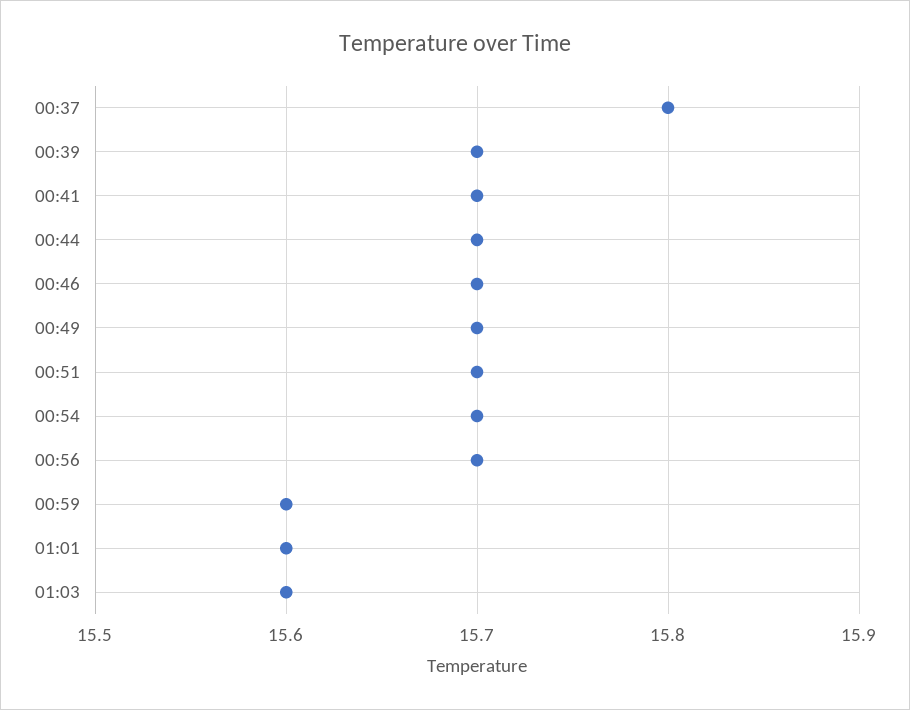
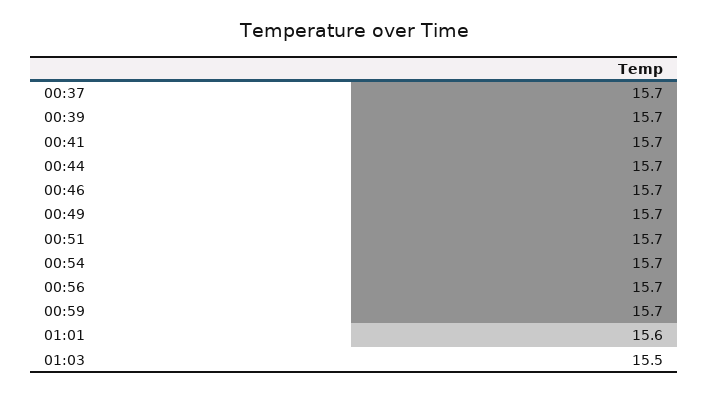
00:37: 15.8 -> 15.7
00:59: 15.6 -> 15.7
01:03: 15.6 -> 15.5

